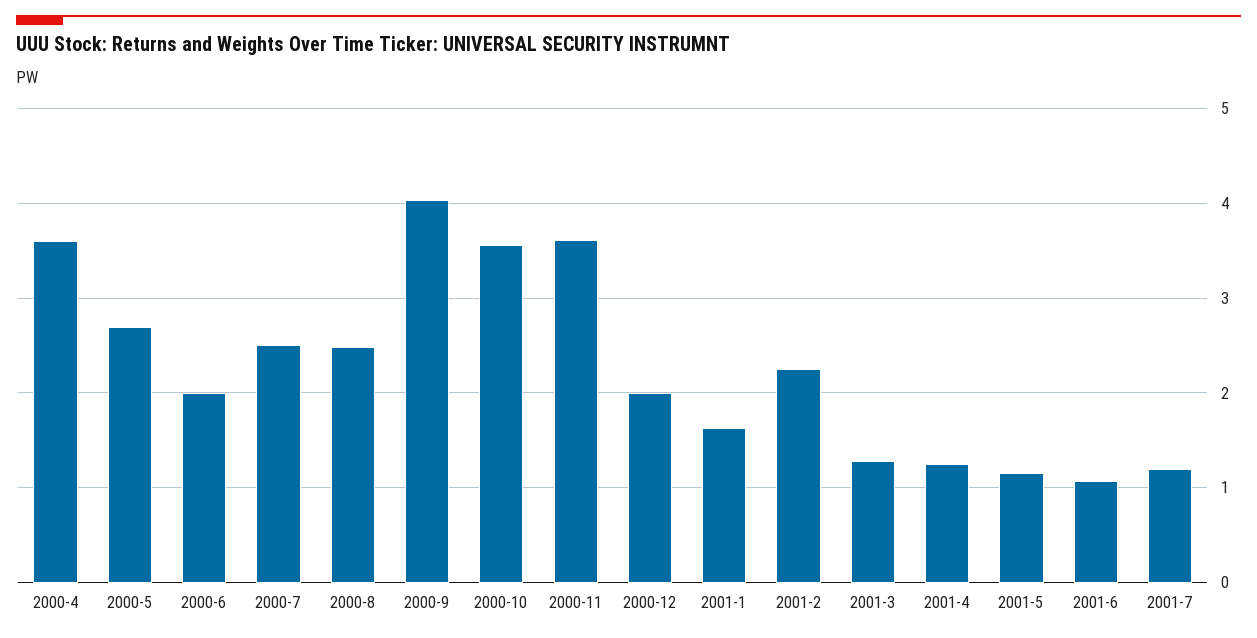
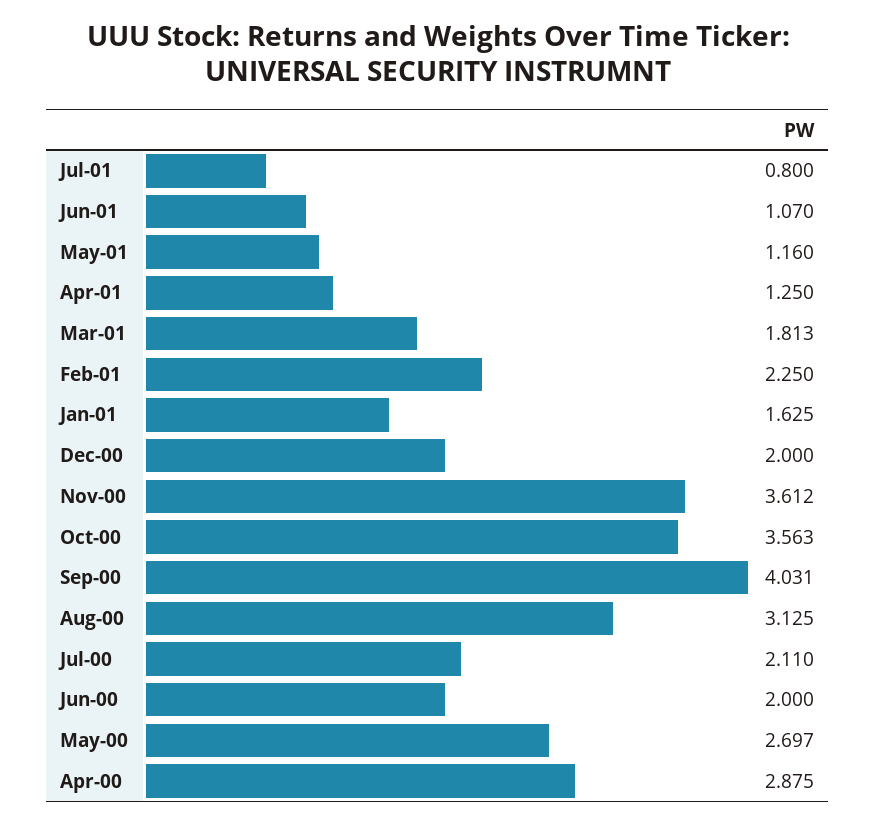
2000-4: 3.6 -> 2.875
2000-7: 2.5 -> 2.11
2000-8: 2.5 -> 3.125
2001-3: 1.3 -> 1.813
2001-7: 1.2 -> 0.8

